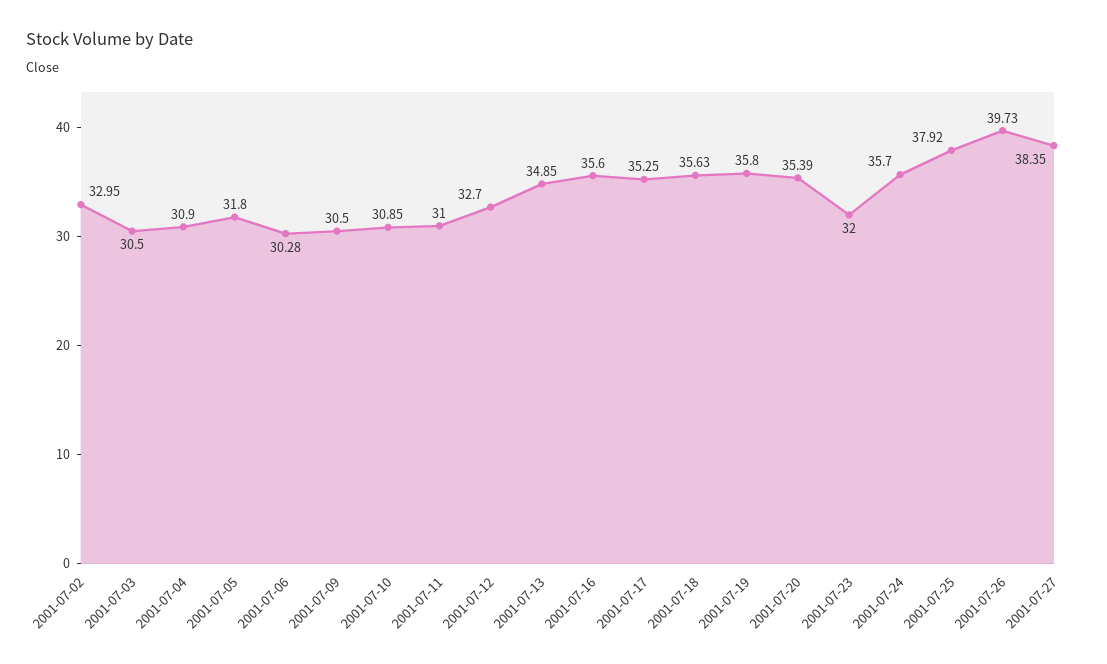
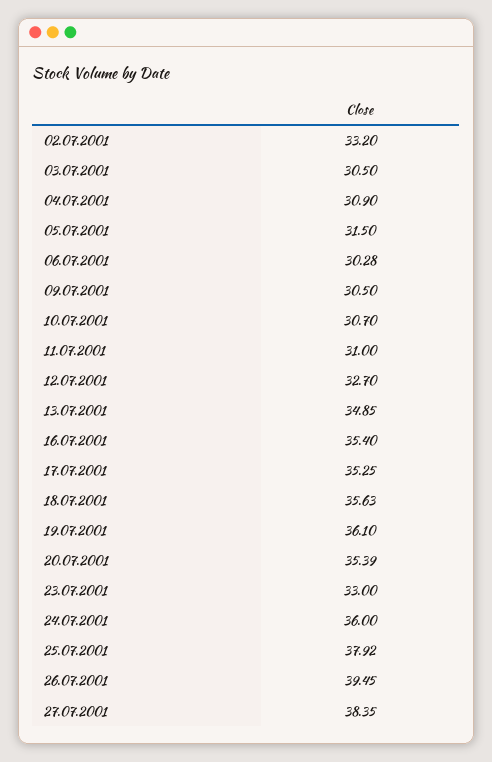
2001-07-02: 32.95 -> 33.2
2001-07-05: 31.8 -> 31.5
2001-07-10: 30.85 -> 30.7
2001-07-16: 35.6 -> 35.4
2001-07-19: 35.8 -> 36.1
2001-07-23: 32 -> 33
2001-07-24: 35.7 -> 36
2001-07-26: 39.73 -> 39.45

